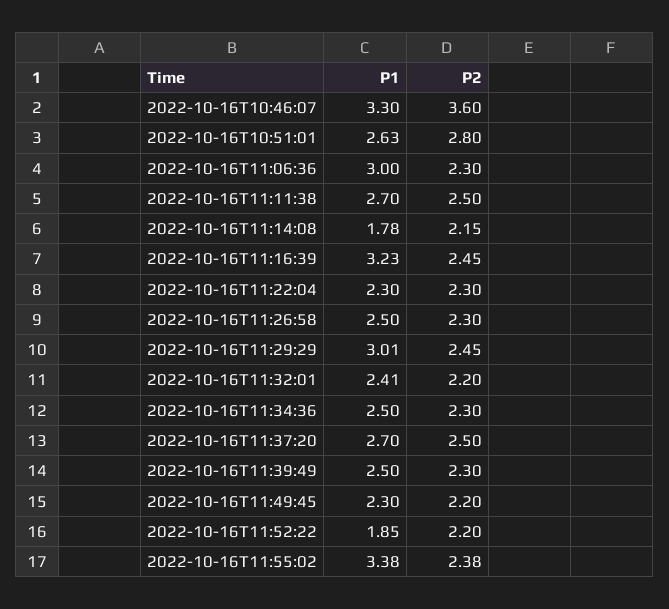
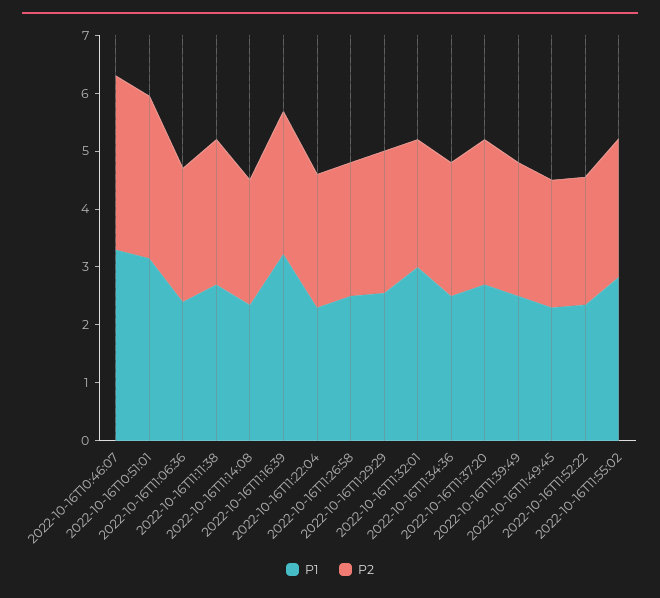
P2, 2022-10-16T10:46:07: 3.6 -> 3
P1, 2022-10-16T10:51:01: 2.63 -> 3.2
P1, 2022-10-16T11:06:36: 3 -> 2.4
P1, 2022-10-16T11:14:08: 1.78 -> 2.4
P1, 2022-10-16T11:29:29: 3.01 -> 2.6
P1, 2022-10-16T11:32:01: 2.41 -> 3
P1, 2022-10-16T11:52:22: 1.85 -> 2.4
P1, 2022-10-16T11:55:02: 3.38 -> 2.8

